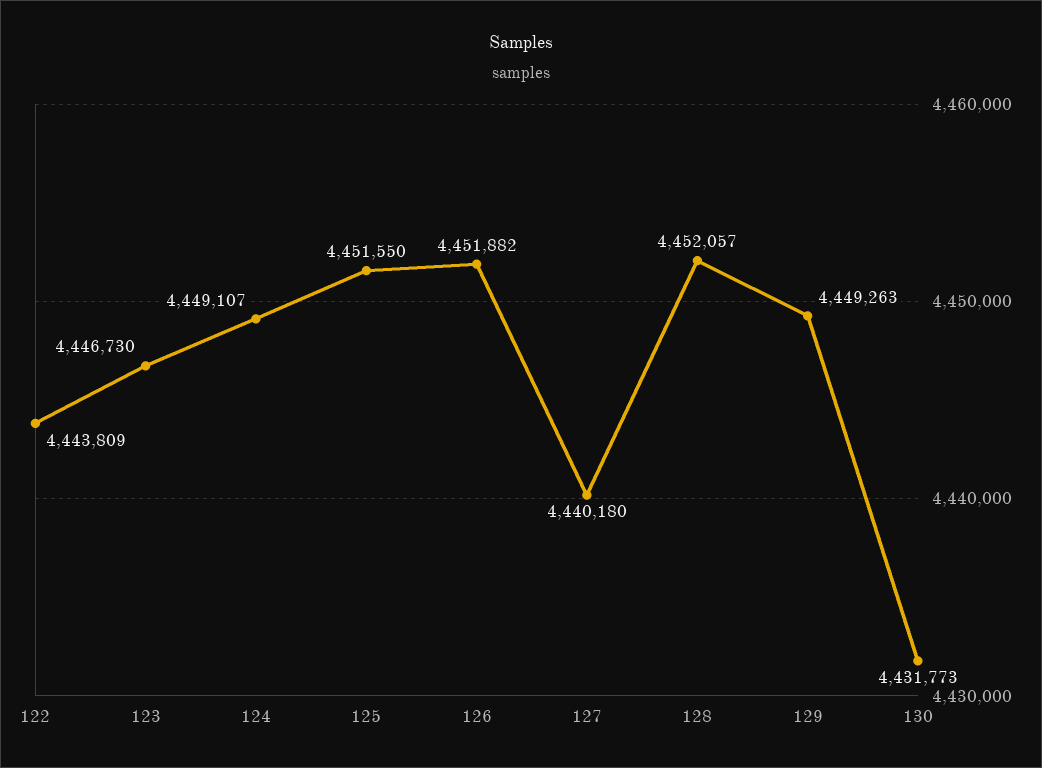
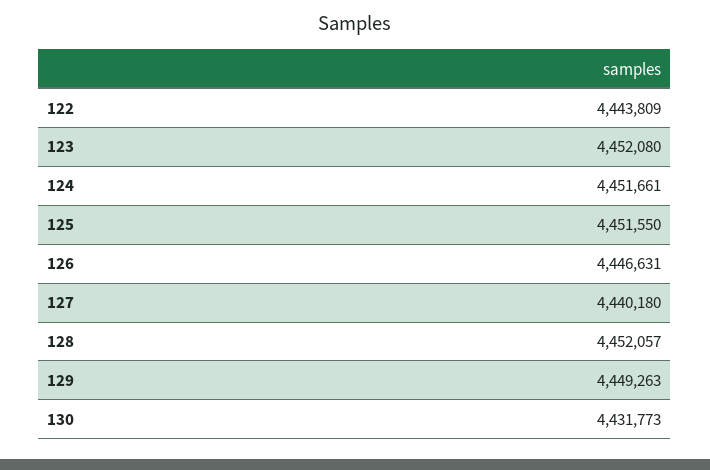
123: 4446730 -> 4452080
124: 4449107 -> 4451661
126: 4451882 -> 4446631

